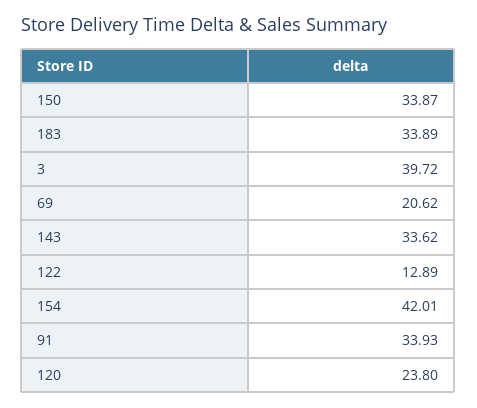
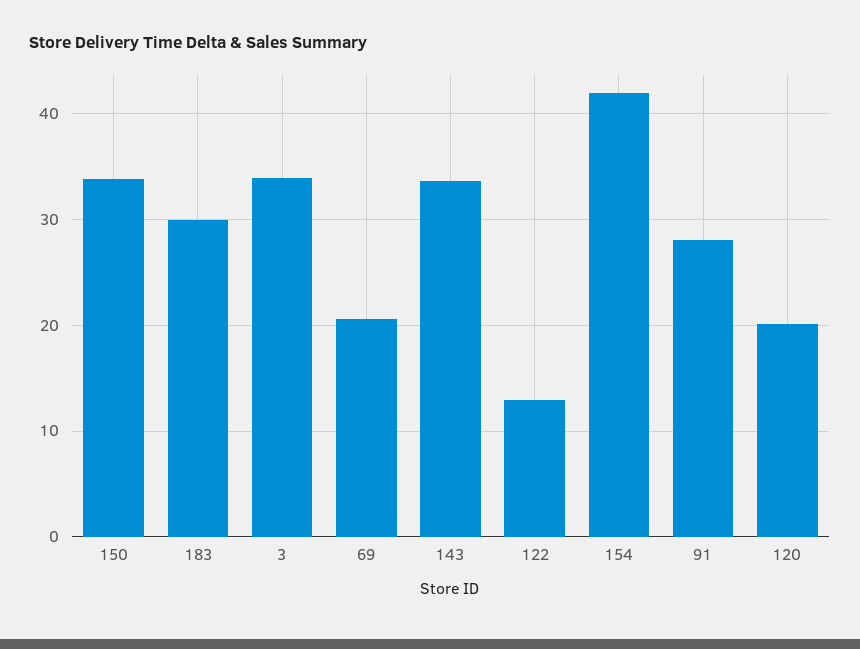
183: 33.89 -> 30
3: 39.72 -> 34
91: 33.93 -> 28
120: 23.8 -> 20

